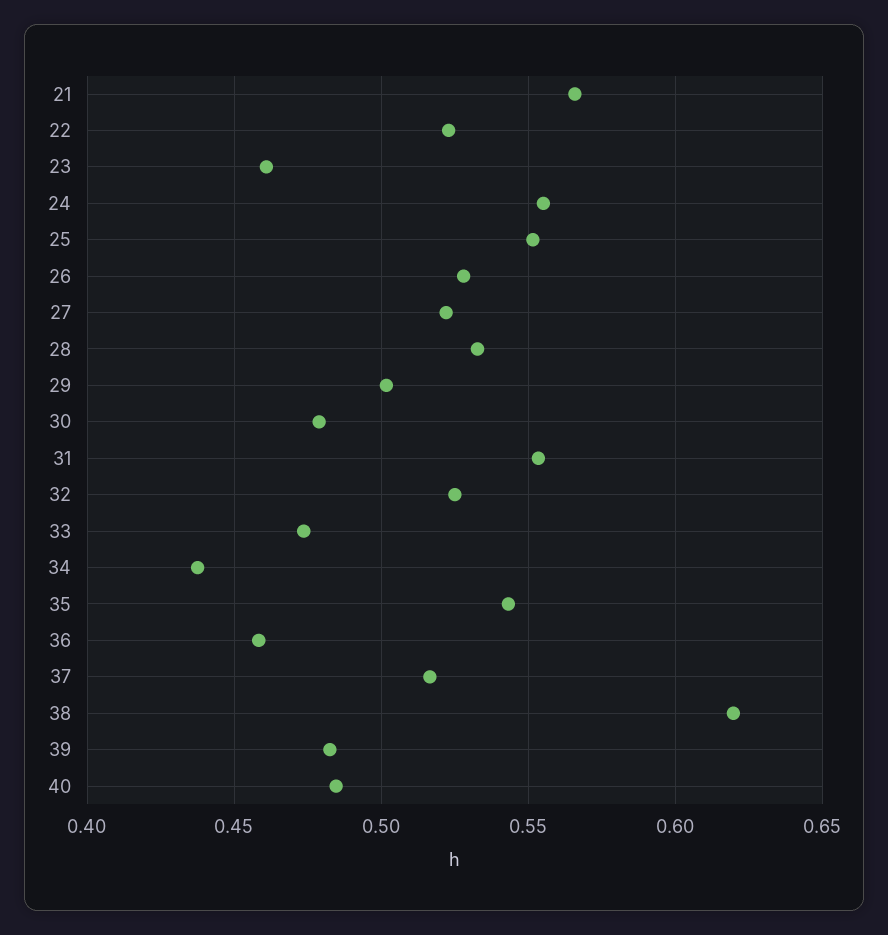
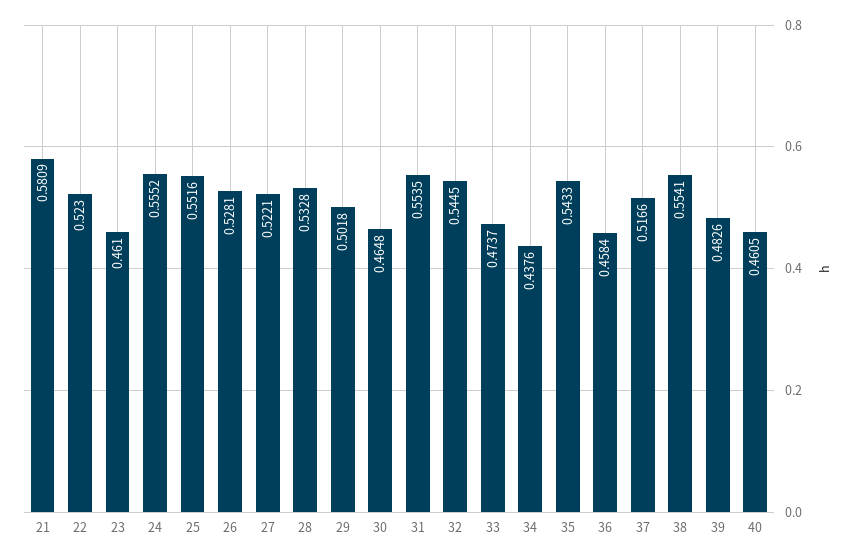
21: 0.565 -> 0.5809
30: 0.48 -> 0.4648
32: 0.525 -> 0.5445
38: 0.62 -> 0.5541
40: 0.485 -> 0.4605

